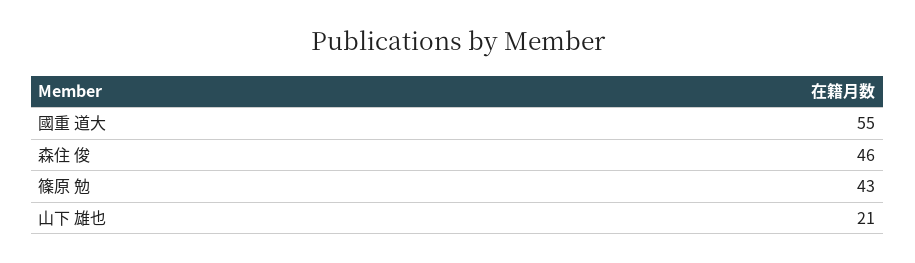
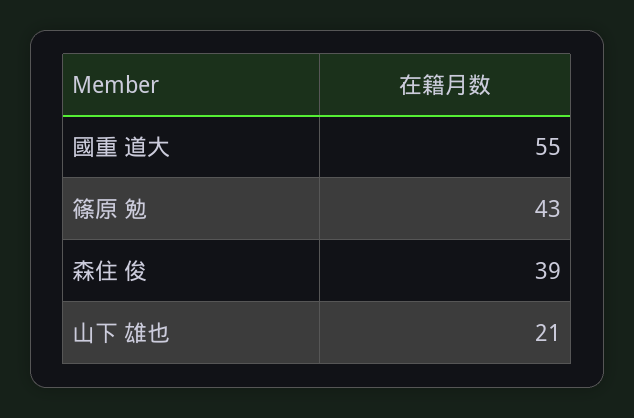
森住 俊: 46 -> 39

